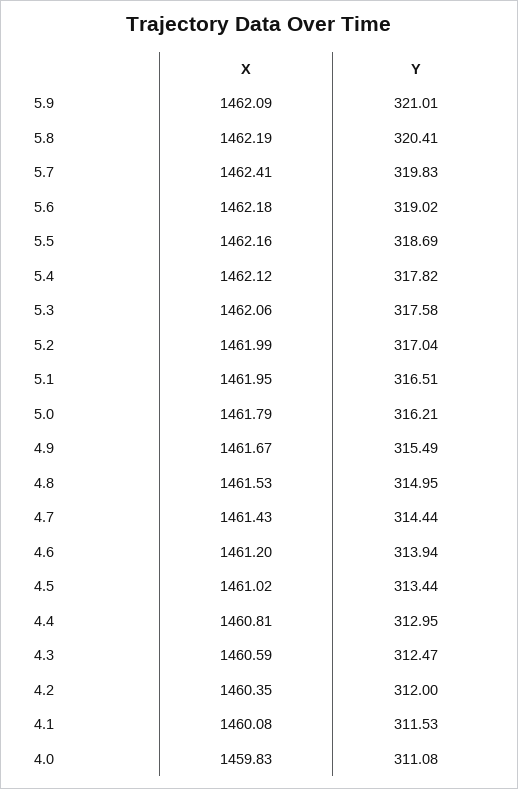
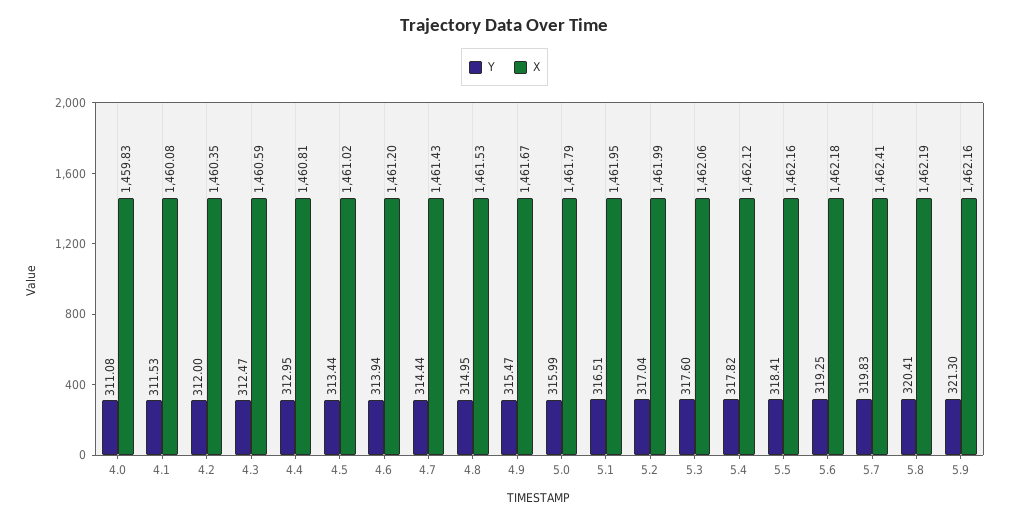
X, 5.9: 1462.09 -> 1462.16
Y, 5.9: 321.01 -> 321.3
Y, 5.6: 319.02 -> 319.25
Y, 5.5: 318.69 -> 318.41
Y, 5.3: 317.58 -> 317.6
Y, 5.0: 316.21 -> 315.99
Y, 4.9: 315.49 -> 315.47

